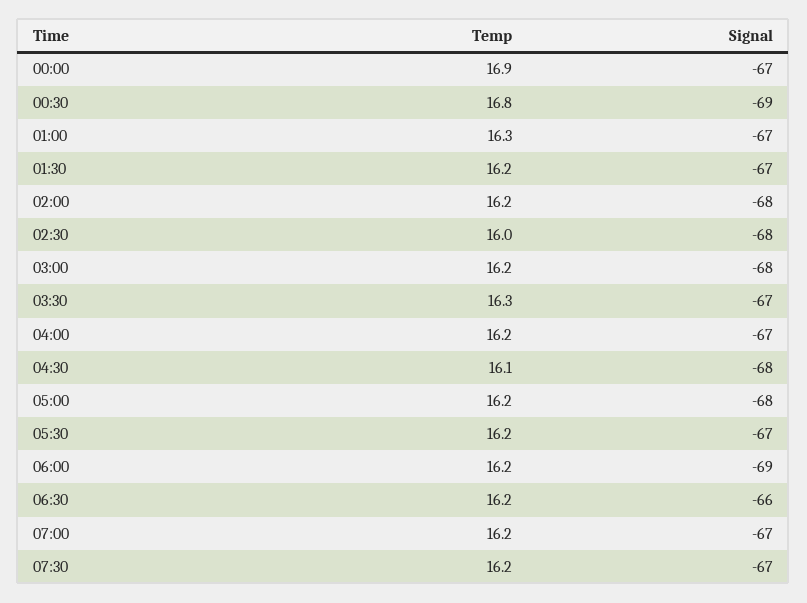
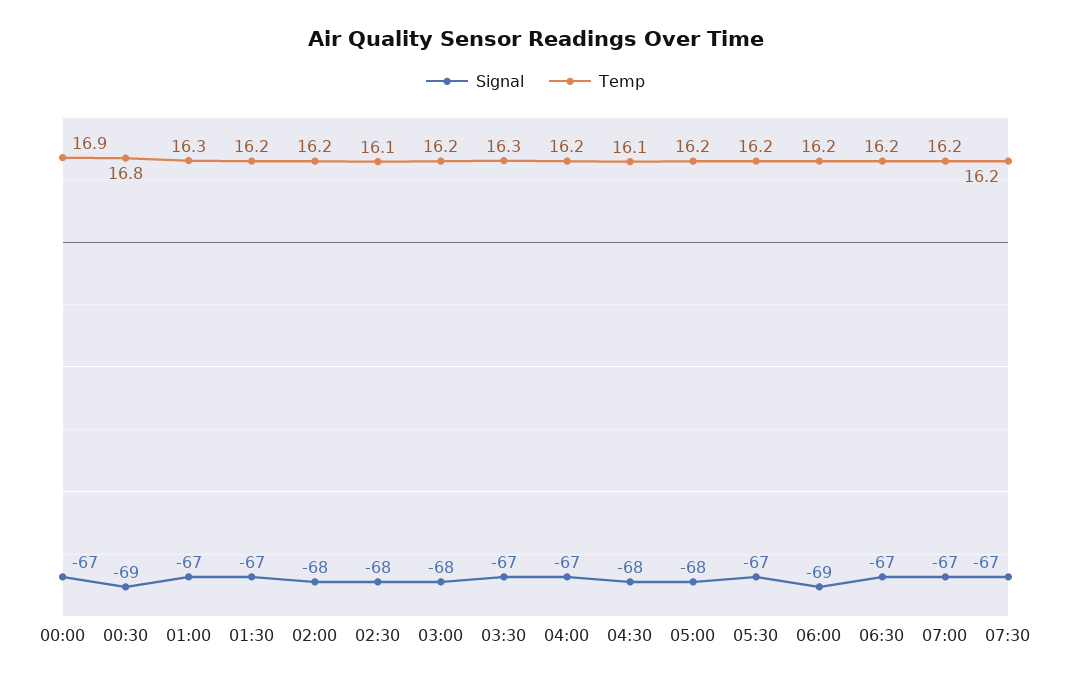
Temp, 02:30: 16 -> 16.1
Signal, 06:30: -66 -> -67

